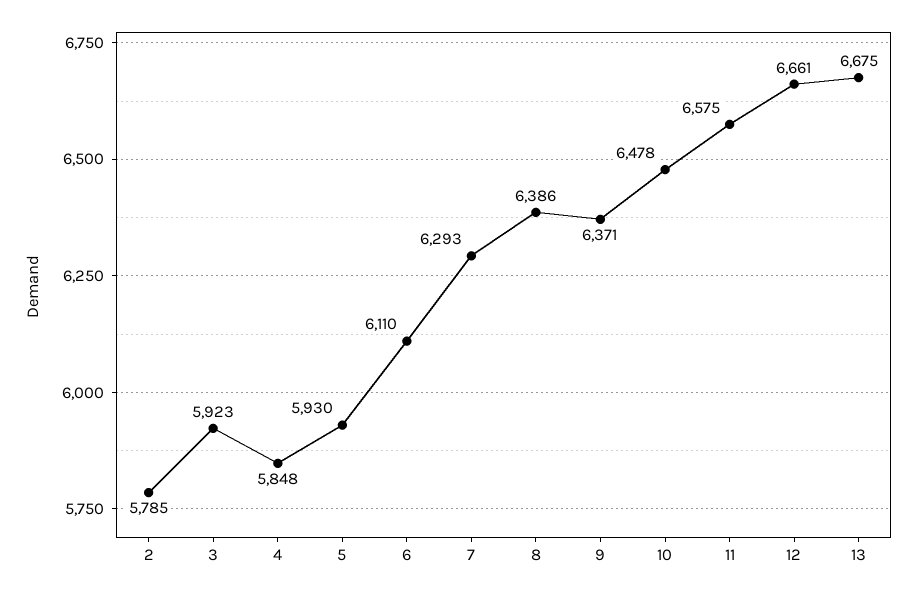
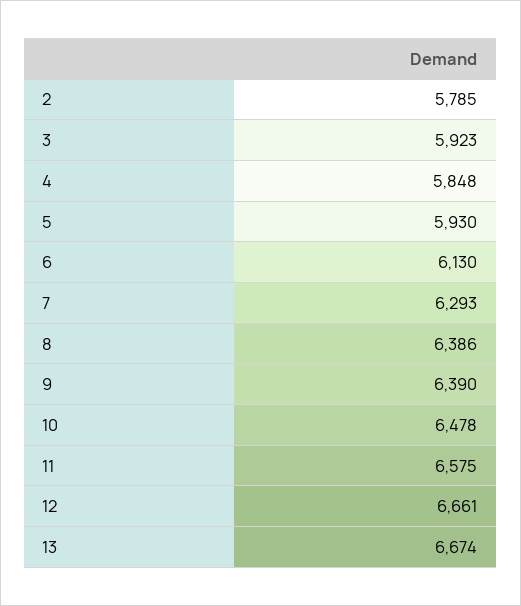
6: 6110 -> 6130
9: 6371 -> 6390
13: 6675 -> 6674

